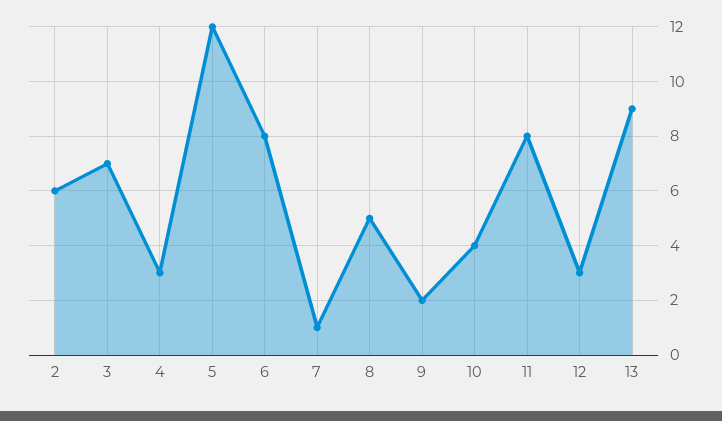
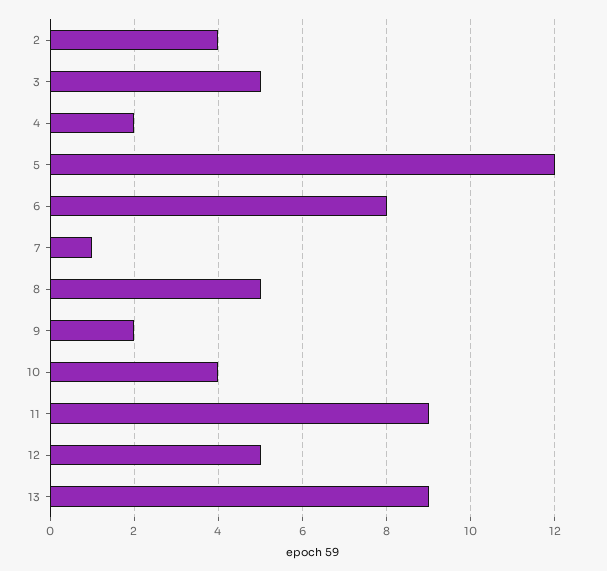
2: 6 -> 4
3: 7 -> 5
4: 3 -> 2
11: 8 -> 9
12: 3 -> 5

